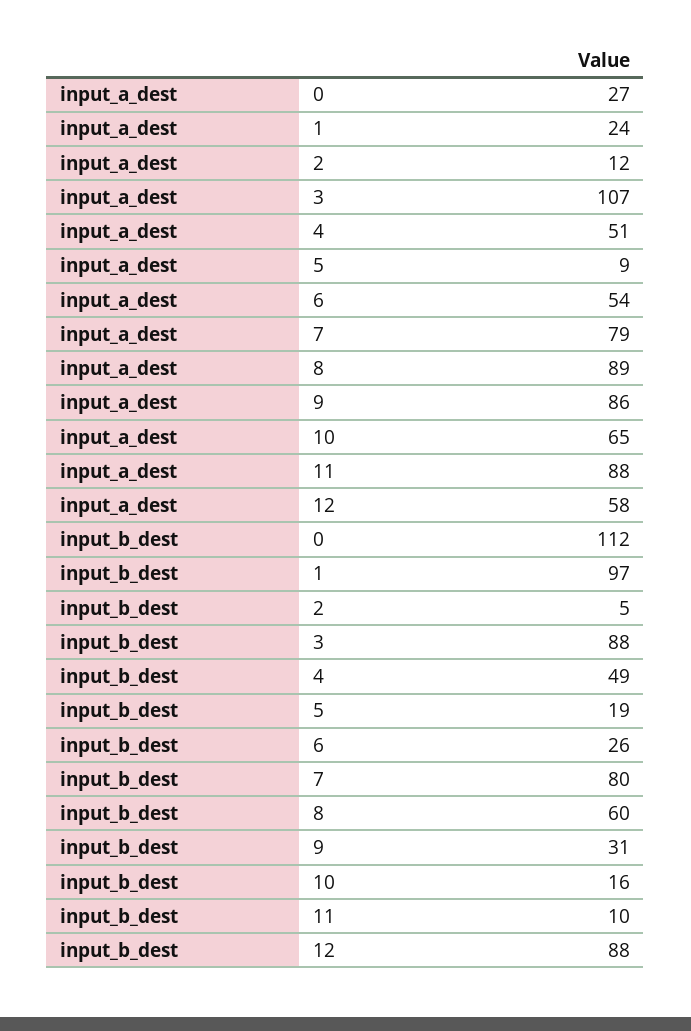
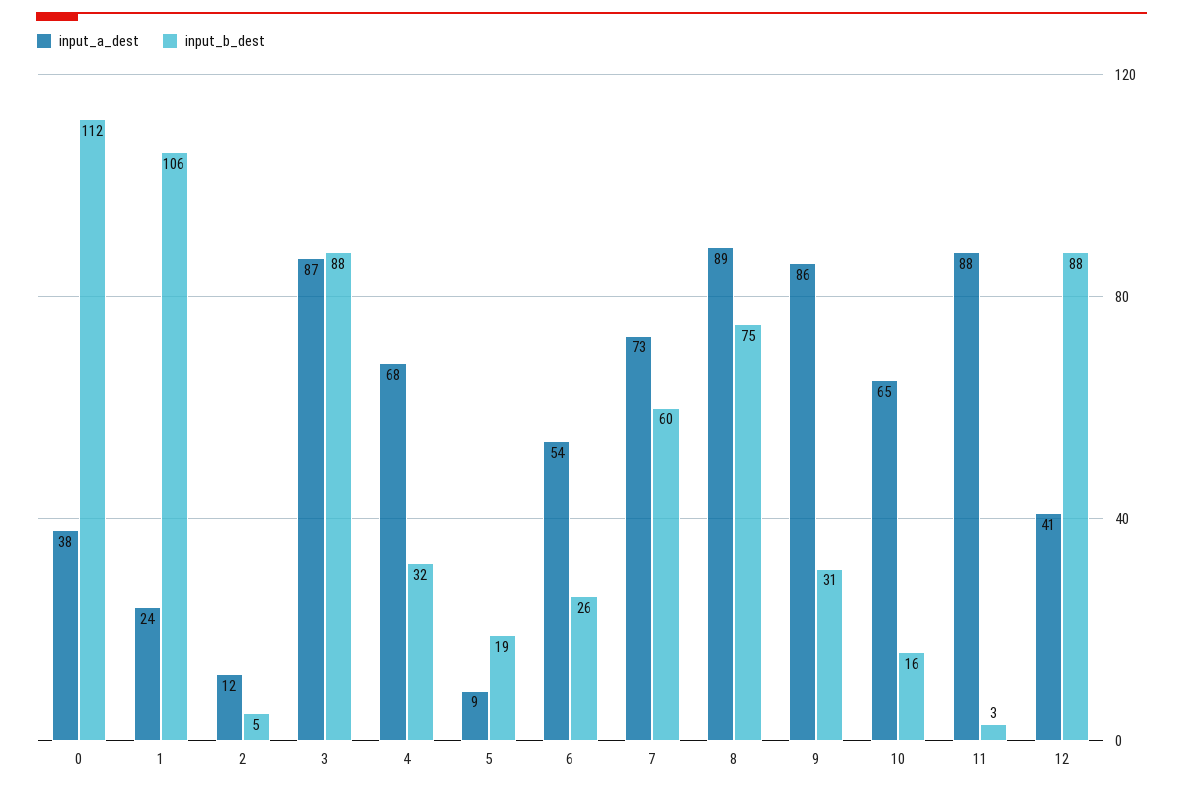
input_a_dest, 0: 27 -> 38
input_a_dest, 3: 107 -> 87
input_a_dest, 4: 51 -> 68
input_a_dest, 7: 79 -> 73
input_a_dest, 12: 58 -> 41
input_b_dest, 1: 97 -> 106
input_b_dest, 4: 49 -> 32
input_b_dest, 7: 80 -> 60
input_b_dest, 8: 60 -> 75
input_b_dest, 11: 10 -> 3

